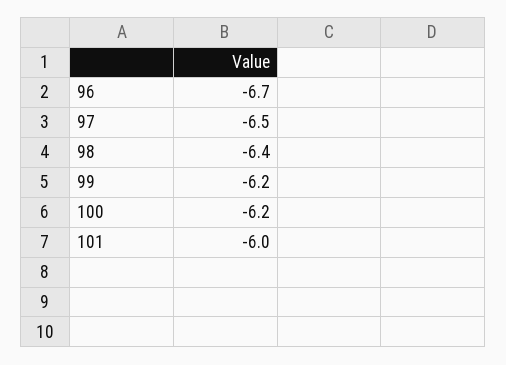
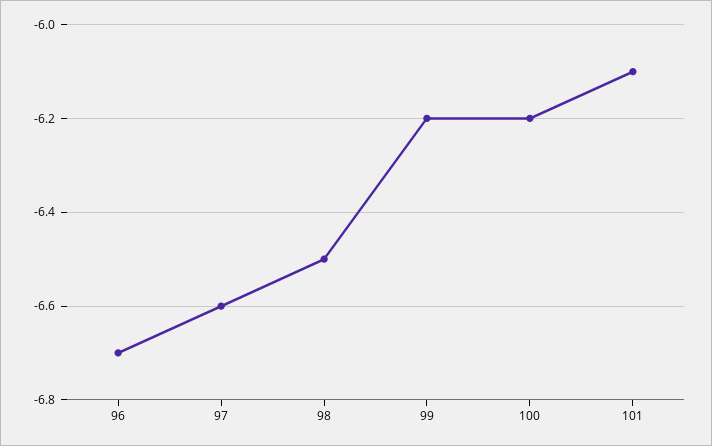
97: -6.5 -> -6.6
98: -6.4 -> -6.5
101: -6 -> -6.1

